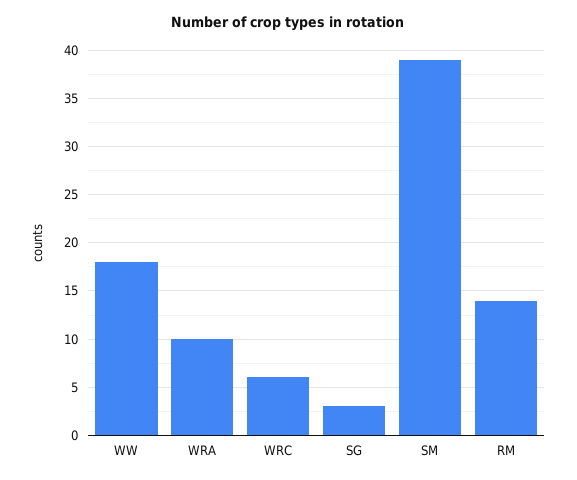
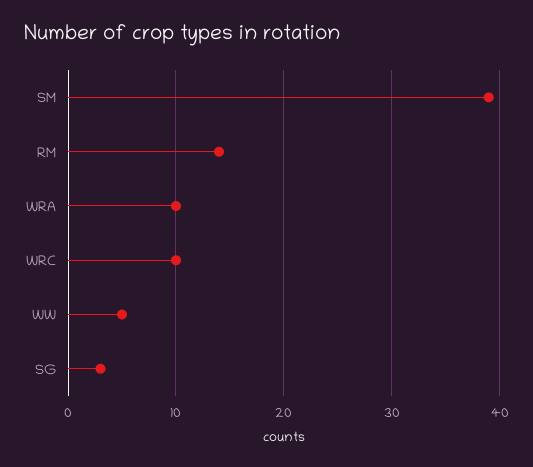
WW: 18 -> 5
WRC: 6 -> 10

